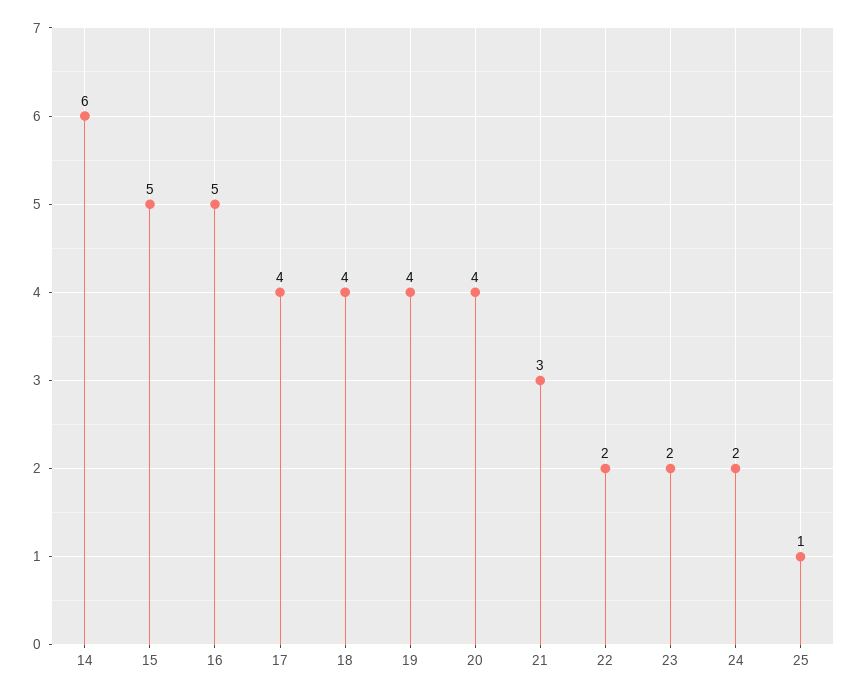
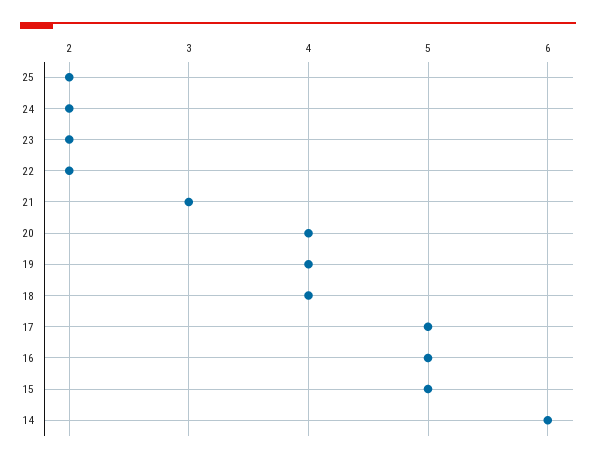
17: 4 -> 5
25: 1 -> 2

